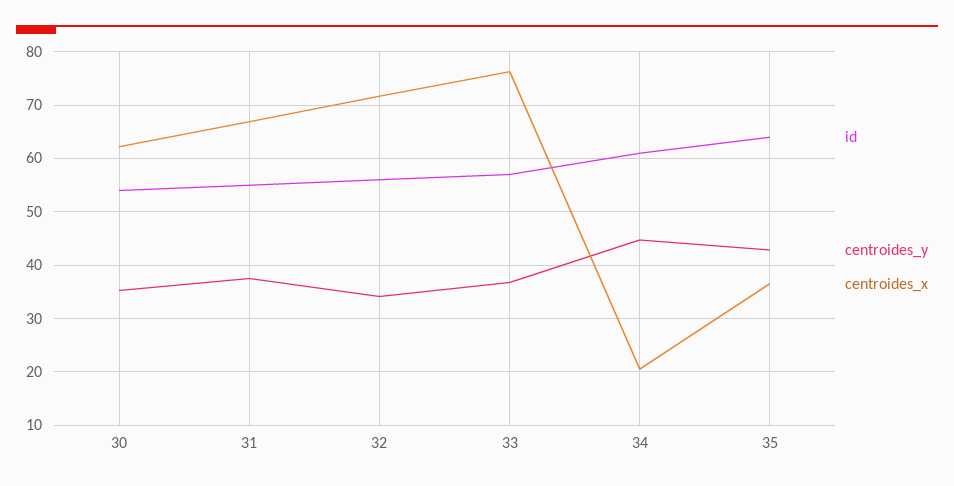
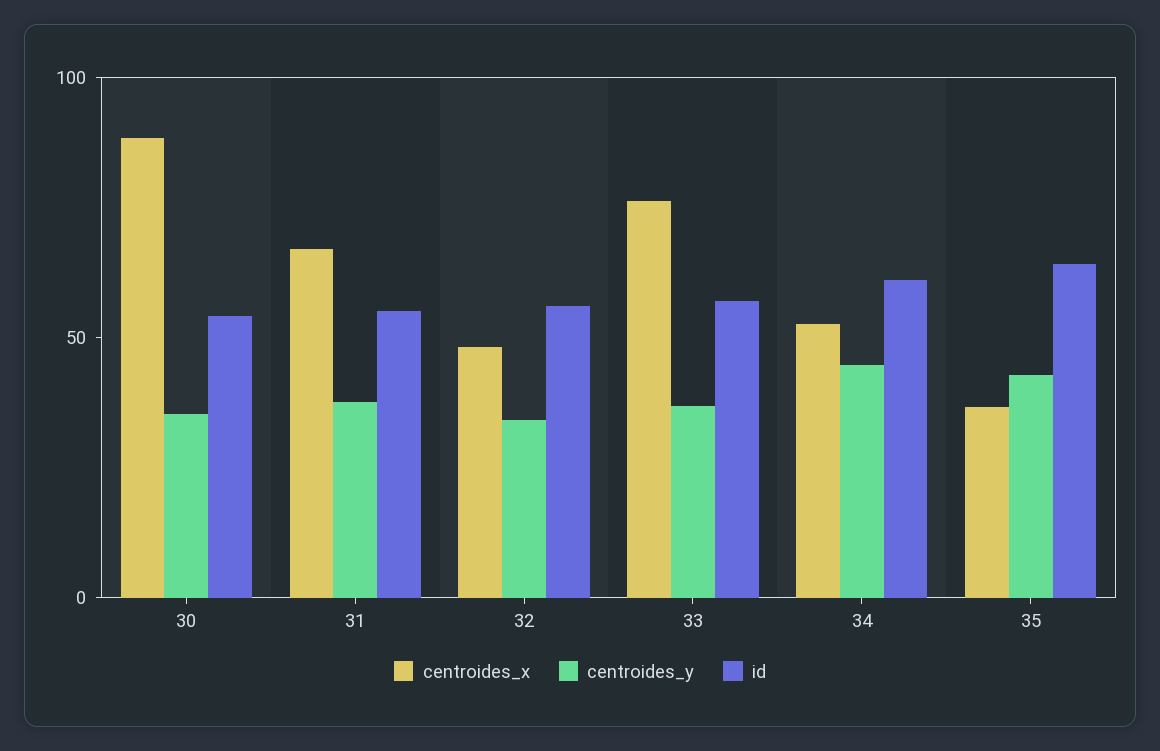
centroides_x, 30: 62 -> 90
centroides_x, 32: 72 -> 50
centroides_x, 34: 20 -> 50

